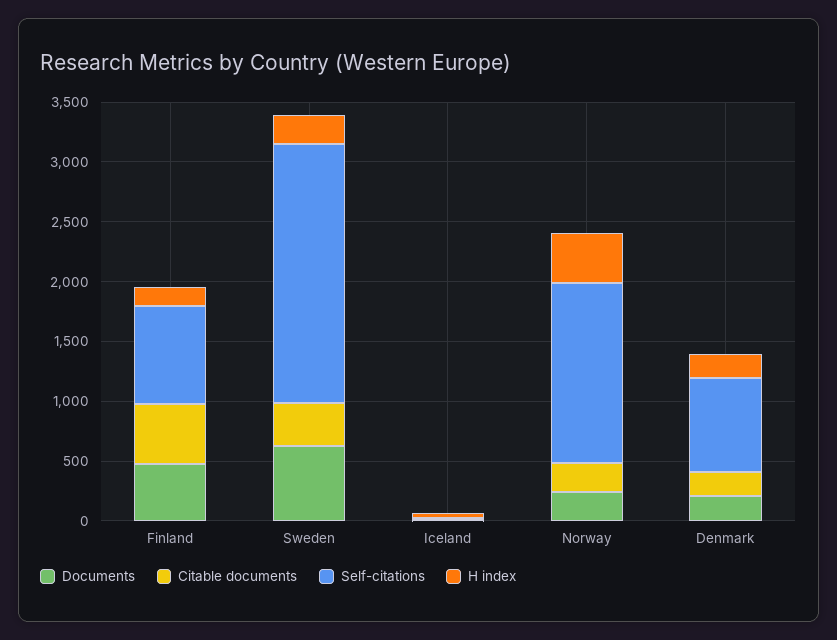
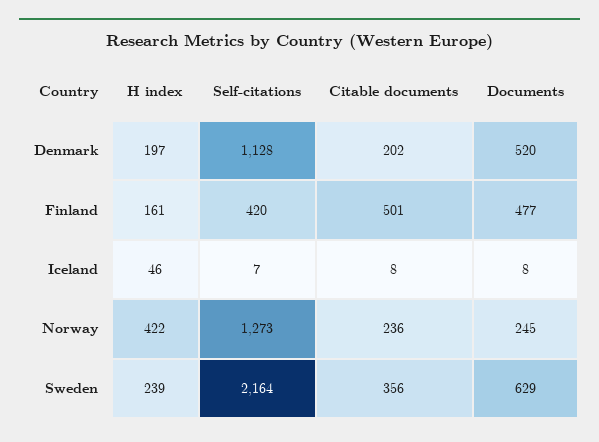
Self-citations, Finland: 800 -> 420
Self-citations, Norway: 1500 -> 1273
Documents, Denmark: 200 -> 520
Self-citations, Denmark: 800 -> 1128

